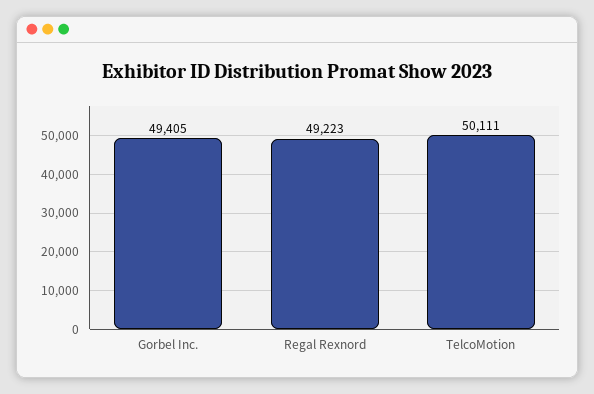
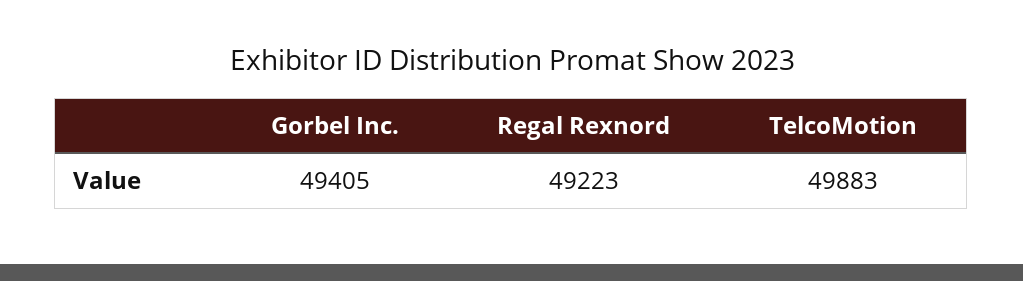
TelcoMotion: 50111 -> 49883

